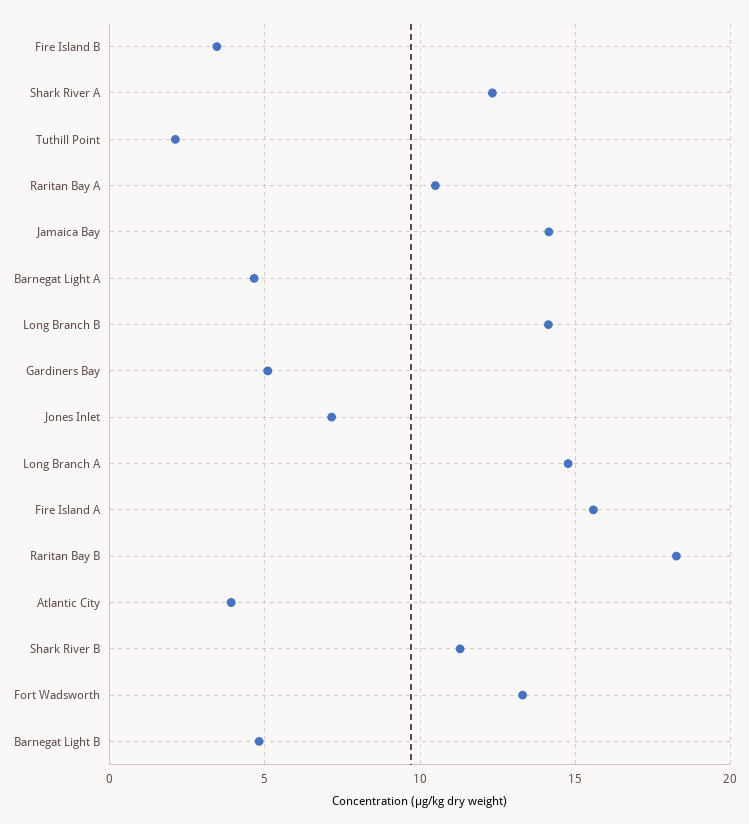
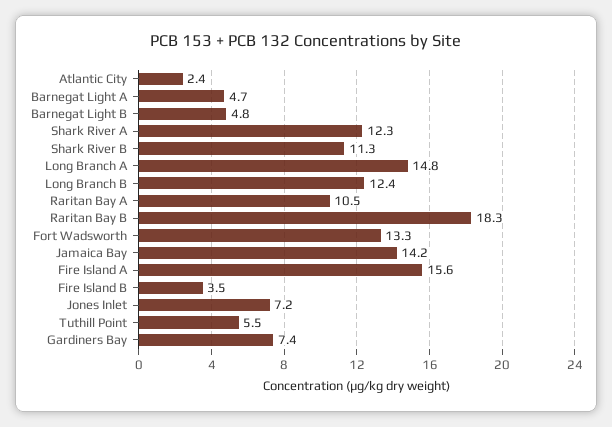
Tuthill Point: 2 -> 5.5
Long Branch B: 14 -> 12.4
Gardiners Bay: 5 -> 7.4
Atlantic City: 4 -> 2.4

